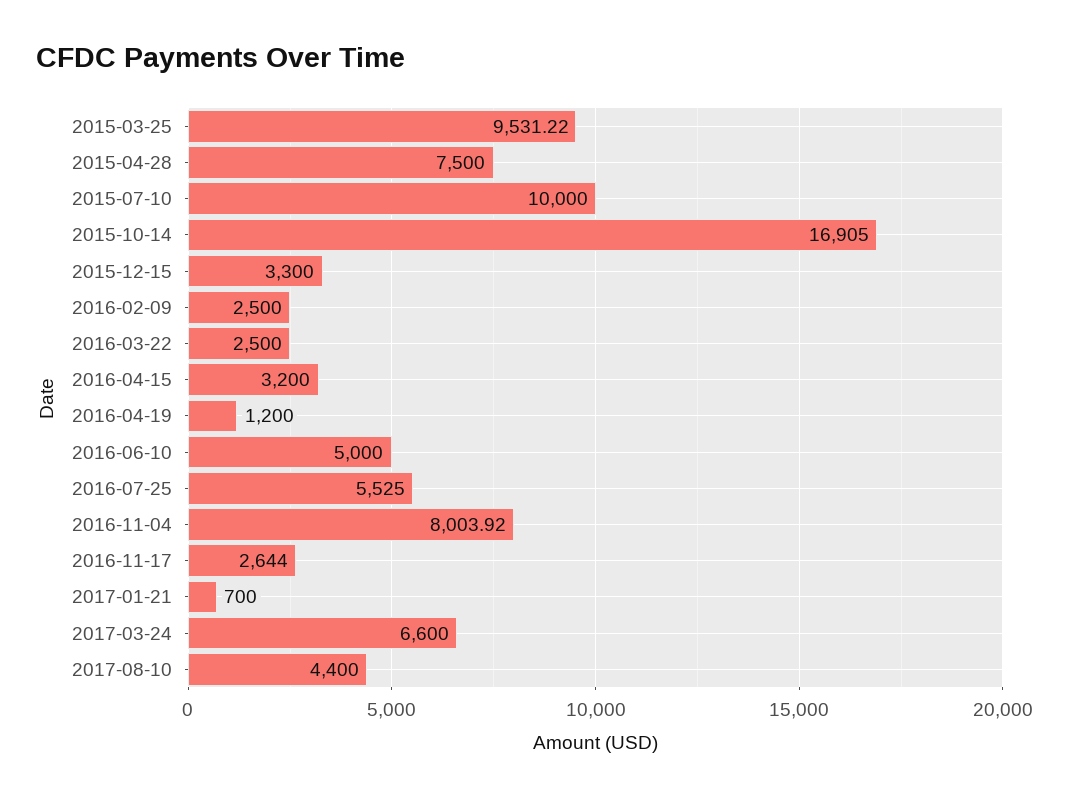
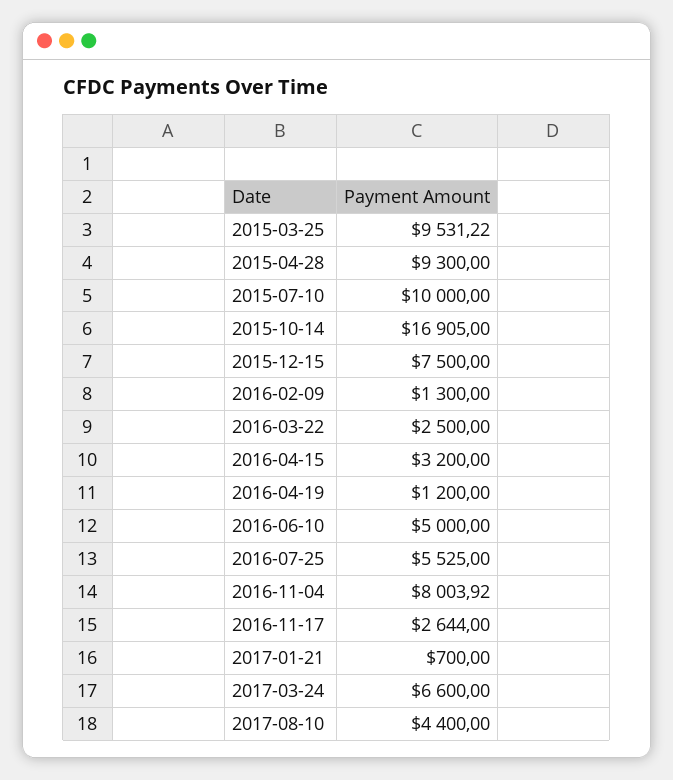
2015-04-28: 7500 -> 9300
2015-12-15: 3300 -> 7500
2016-02-09: 2500 -> 1300

